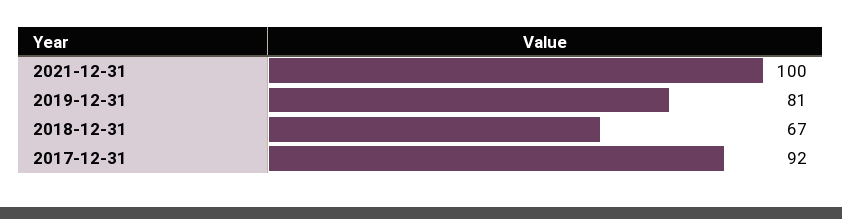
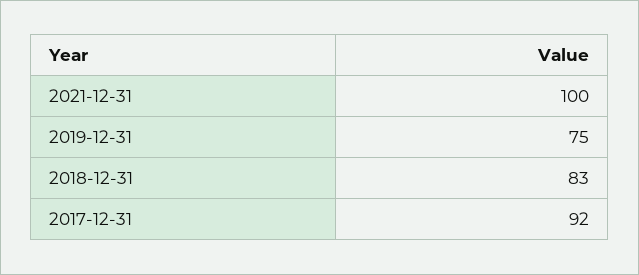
2019-12-31: 81 -> 75
2018-12-31: 67 -> 83

